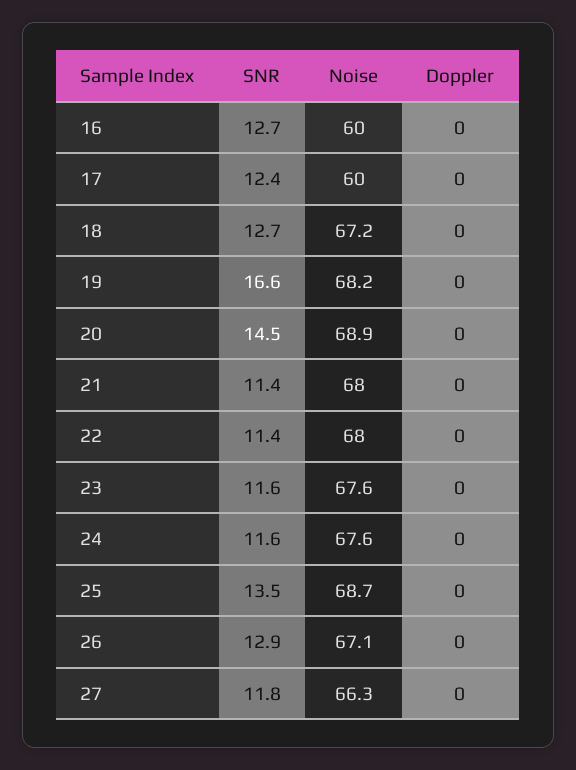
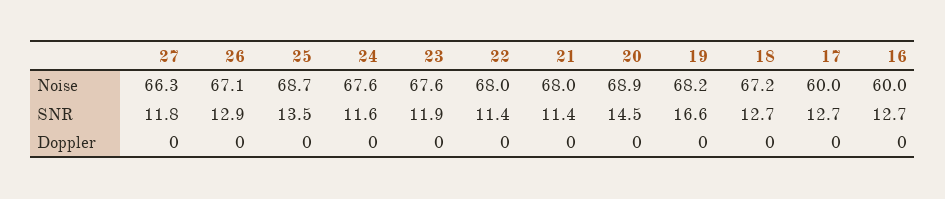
SNR, 17: 12.4 -> 12.7
SNR, 23: 11.6 -> 11.9

